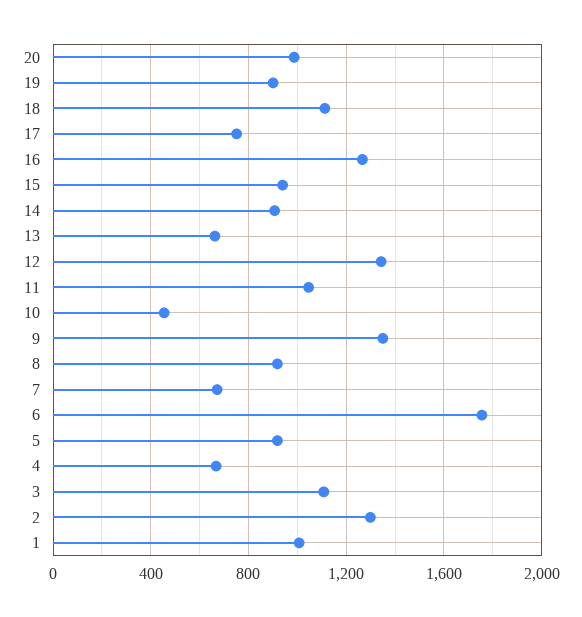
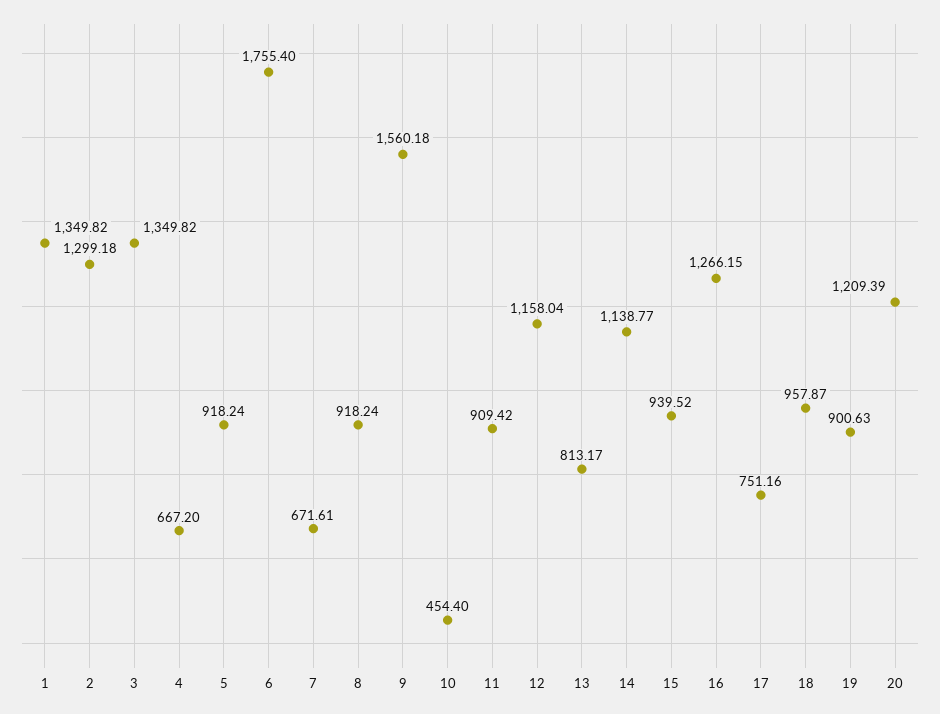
20: 1000 -> 1209.39
18: 1100 -> 957.87
14: 900 -> 1138.77
13: 650 -> 813.17
12: 1350 -> 1158.04
11: 1050 -> 909.42
9: 1350 -> 1560.18
3: 1100 -> 1349.82
1: 1000 -> 1349.82

